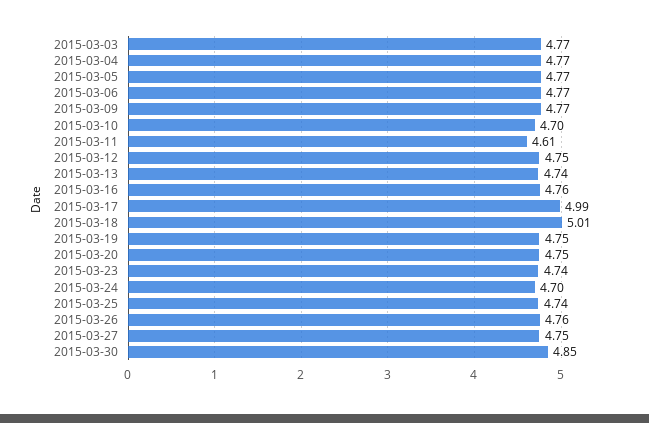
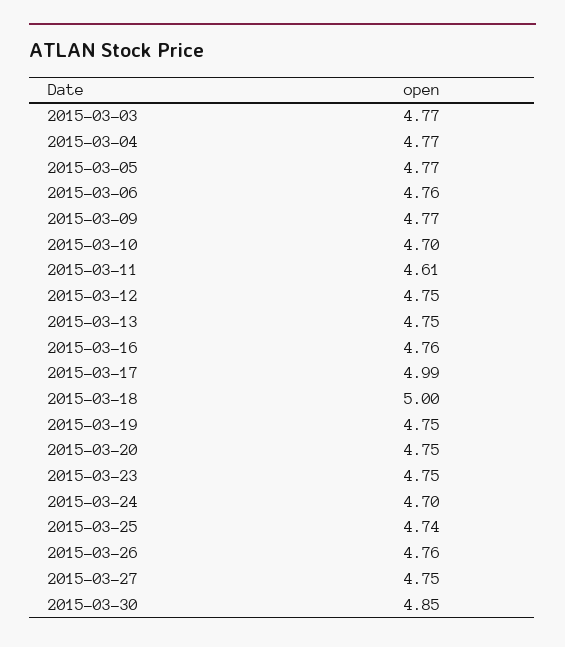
2015-03-06: 4.77 -> 4.76
2015-03-13: 4.74 -> 4.75
2015-03-18: 5.01 -> 5
2015-03-23: 4.74 -> 4.75

